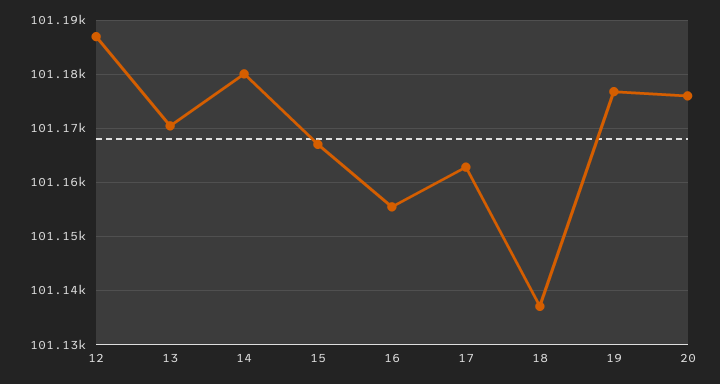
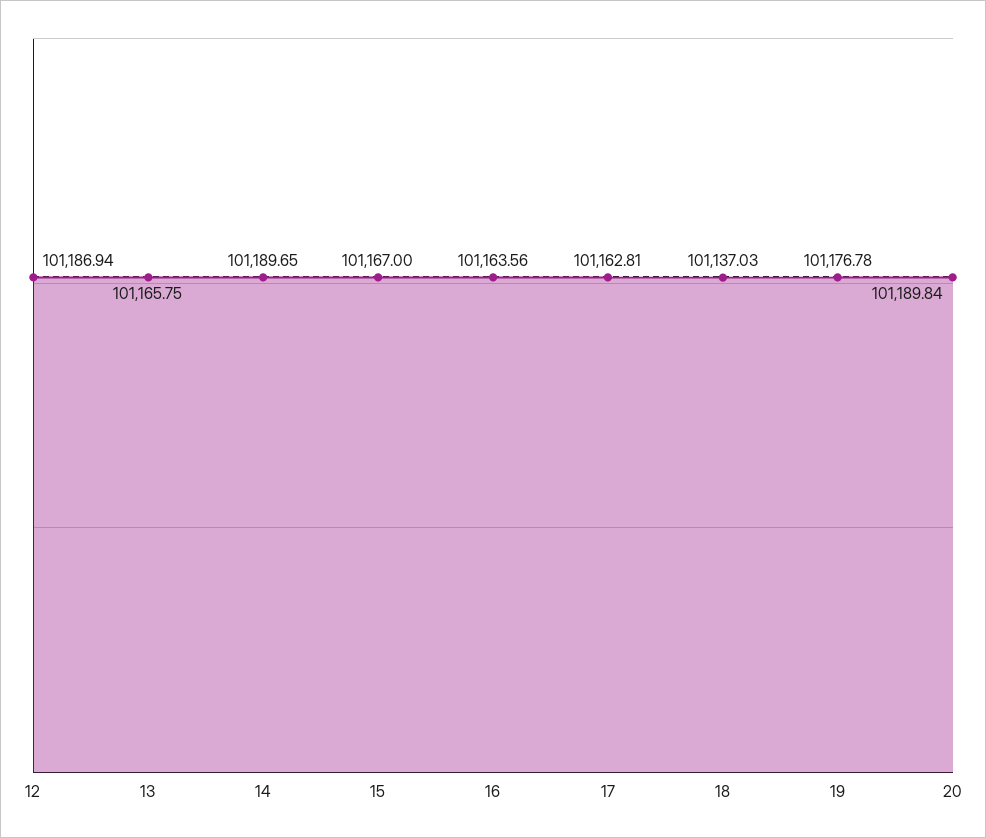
13: 101170 -> 101165.75
14: 101180 -> 101189.65
16: 101156 -> 101163.56
20: 101176 -> 101189.84

